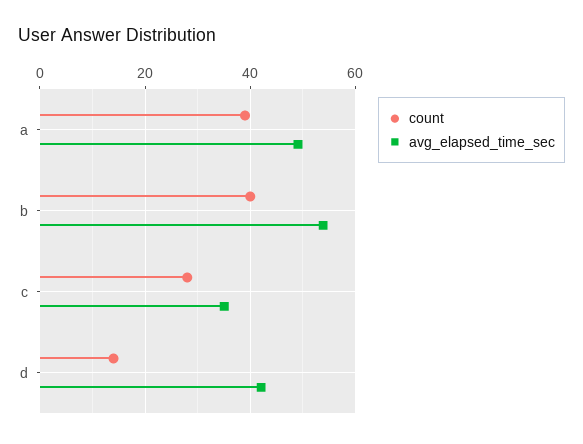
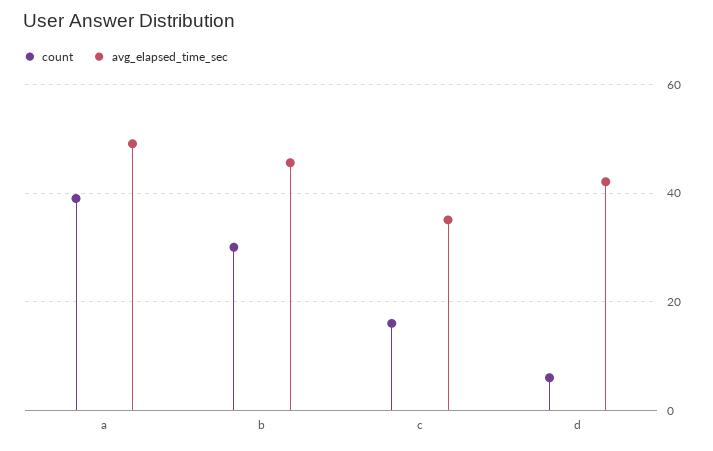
count, b: 40 -> 30
avg_elapsed_time_sec, b: 54 -> 46
count, c: 28 -> 16
count, d: 14 -> 6

